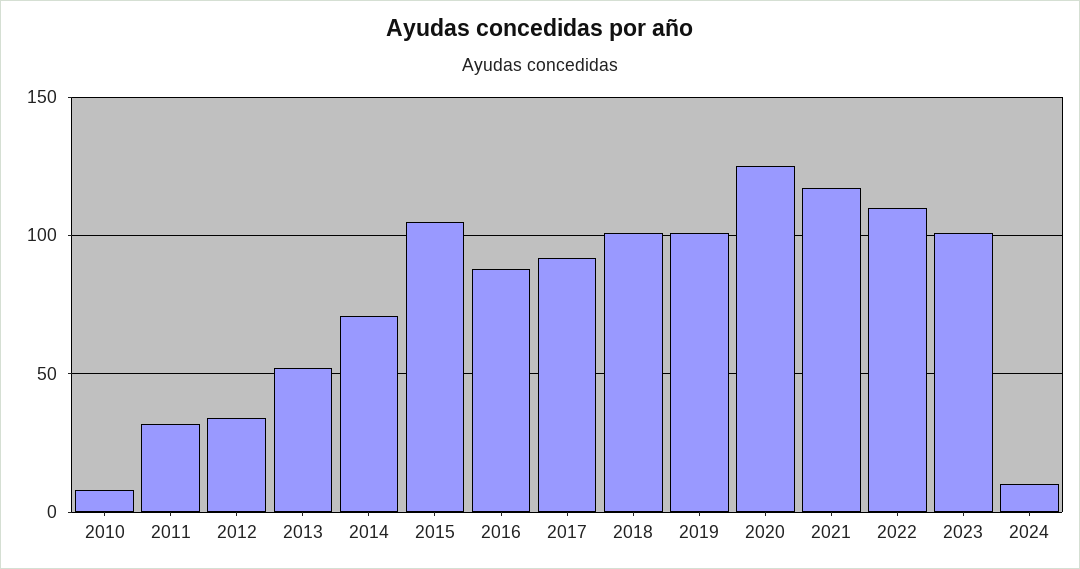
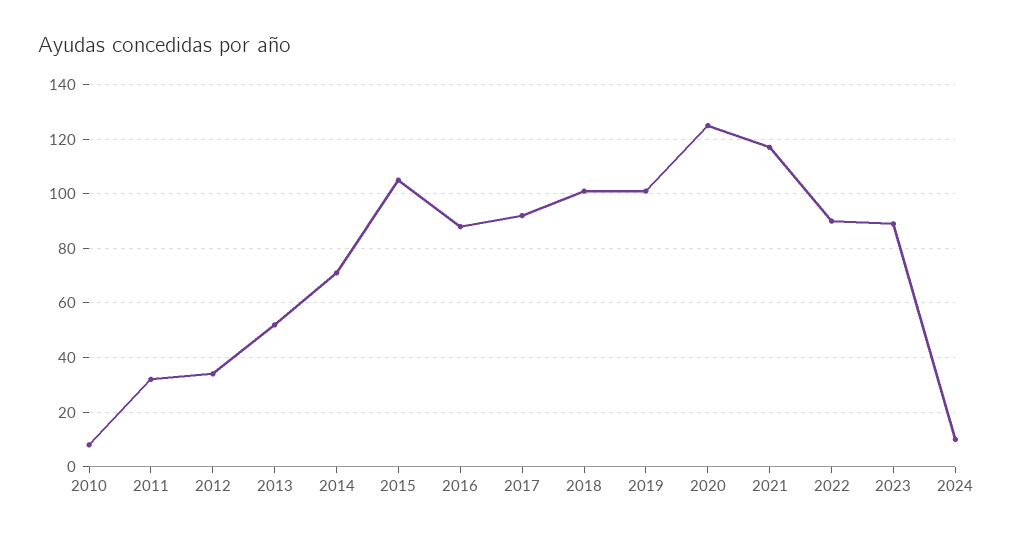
2022: 110 -> 90
2023: 100 -> 90

